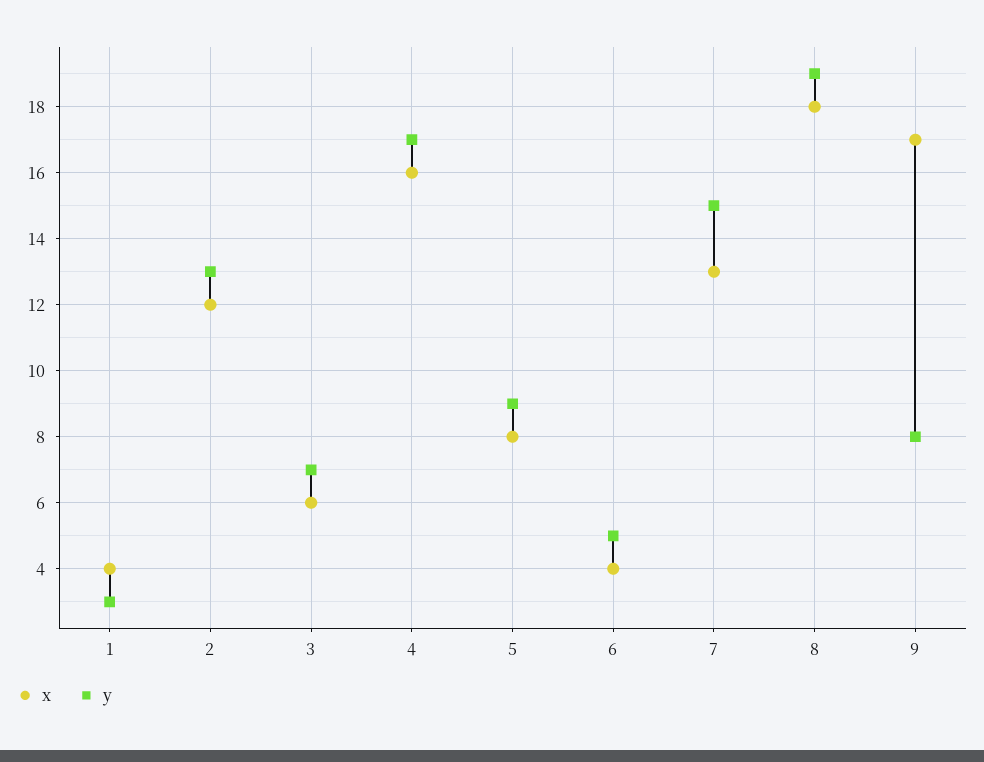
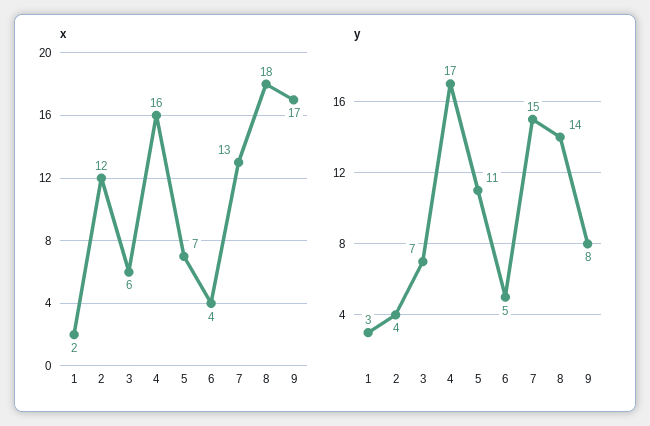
x, 1: 4 -> 2
y, 2: 13 -> 4
x, 5: 8 -> 7
y, 5: 9 -> 11
y, 8: 19 -> 14

